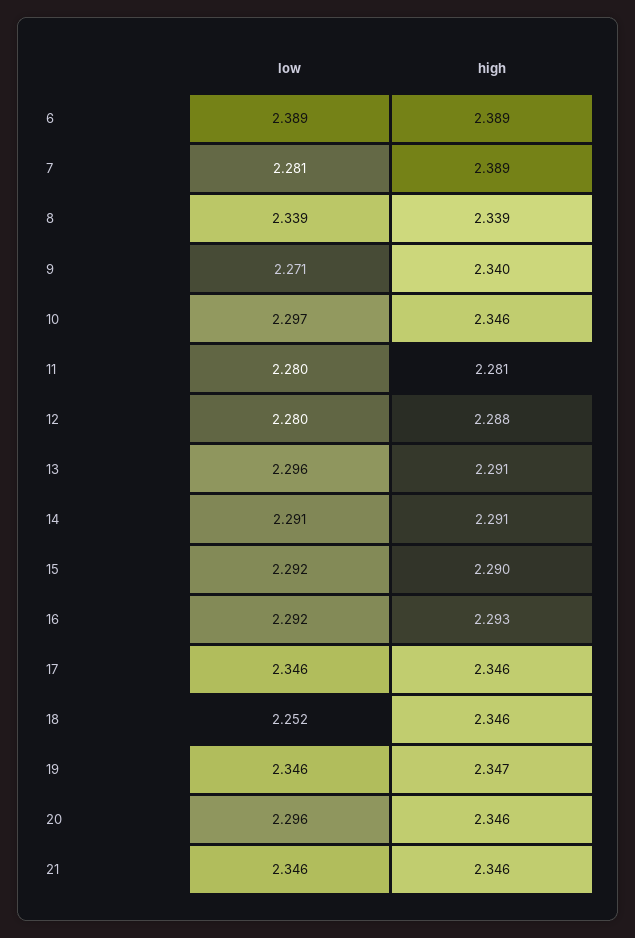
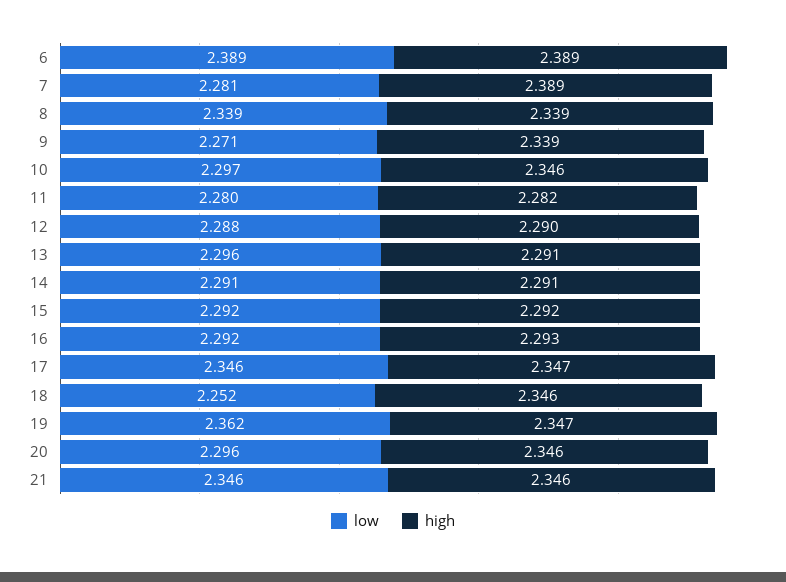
high, 9: 2.34 -> 2.339
high, 11: 2.281 -> 2.282
low, 12: 2.28 -> 2.288
high, 12: 2.288 -> 2.29
high, 15: 2.29 -> 2.292
high, 17: 2.346 -> 2.347
low, 19: 2.346 -> 2.362

